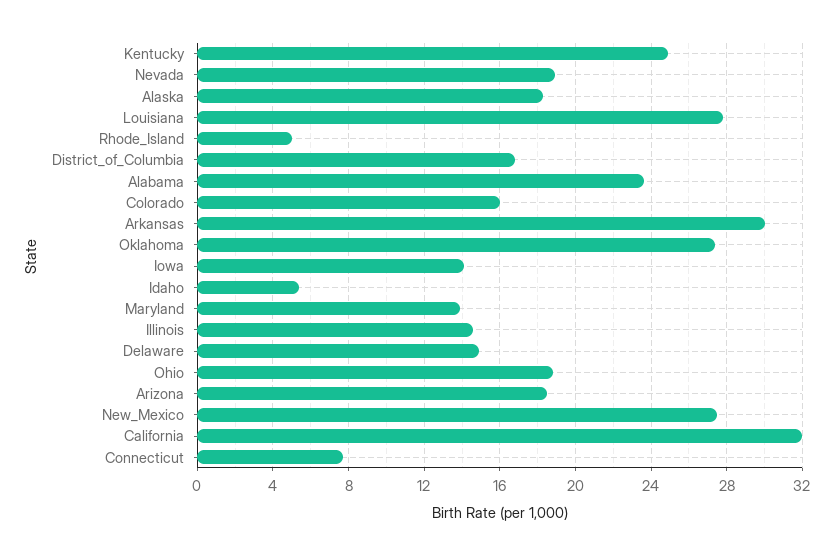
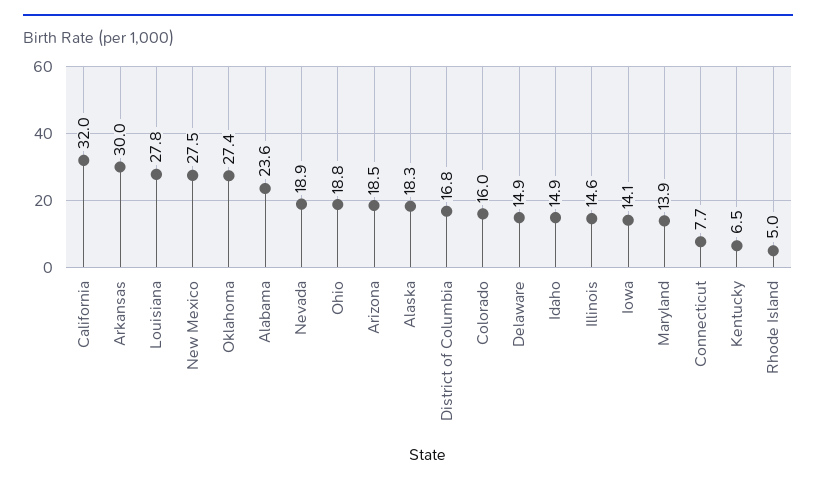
Kentucky: 25 -> 6.5
Idaho: 5.5 -> 14.9

